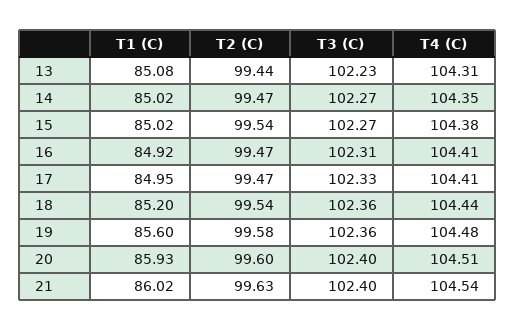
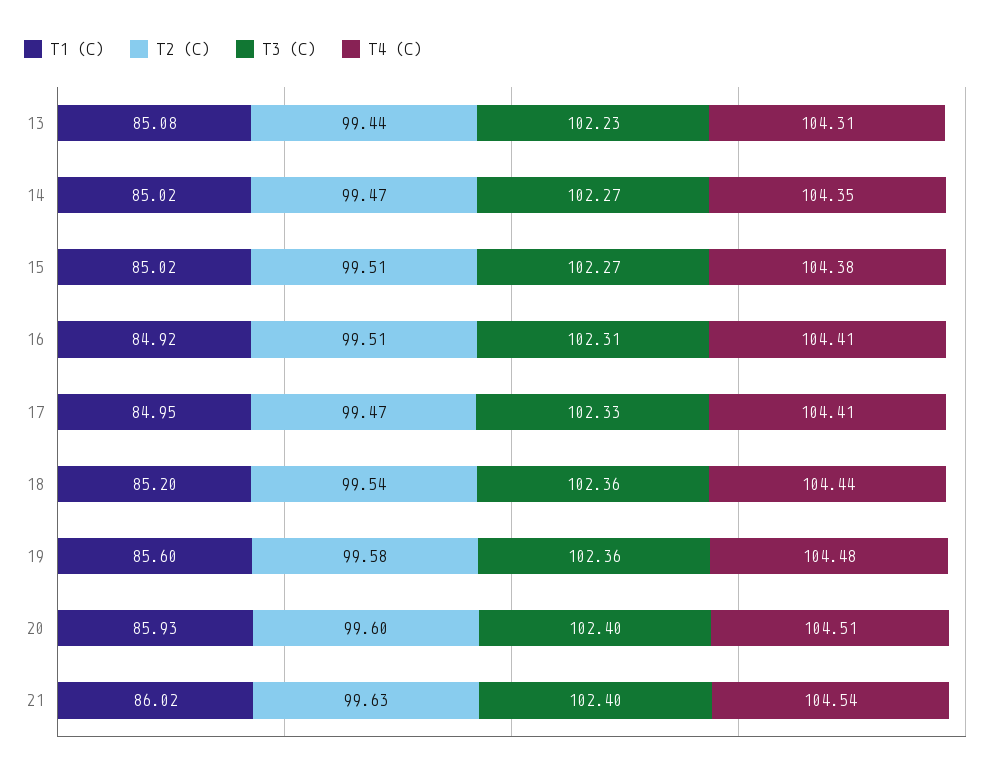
T2 (C), 15: 99.54 -> 99.51
T2 (C), 16: 99.47 -> 99.51

